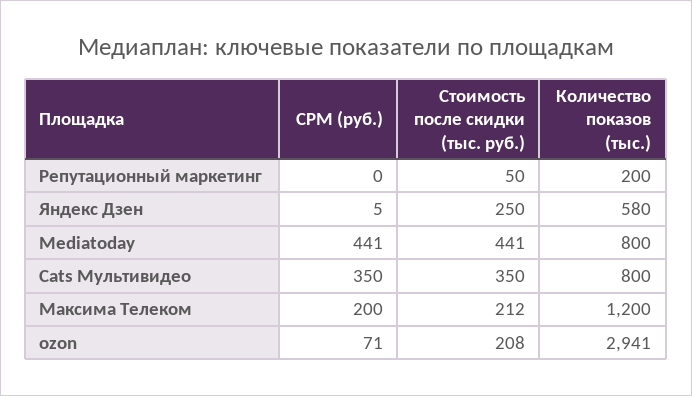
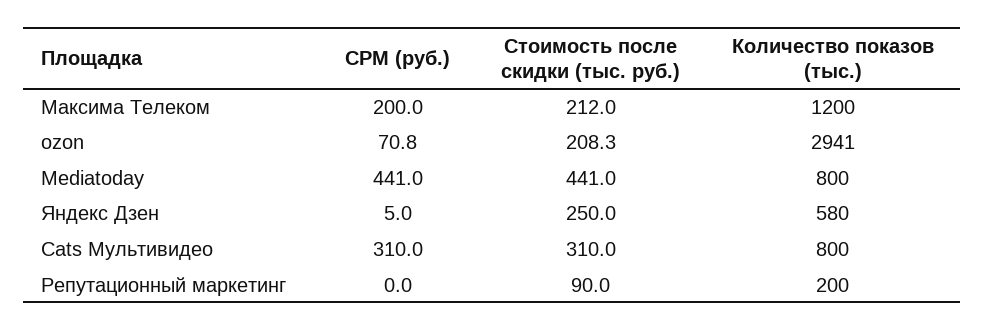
Стоимость после скидки (тыс. руб.), Репутационный маркетинг: 50 -> 90
CPM (руб.), Cats Мультивидео: 350 -> 310
Стоимость после скидки (тыс. руб.), Cats Мультивидео: 350 -> 310

